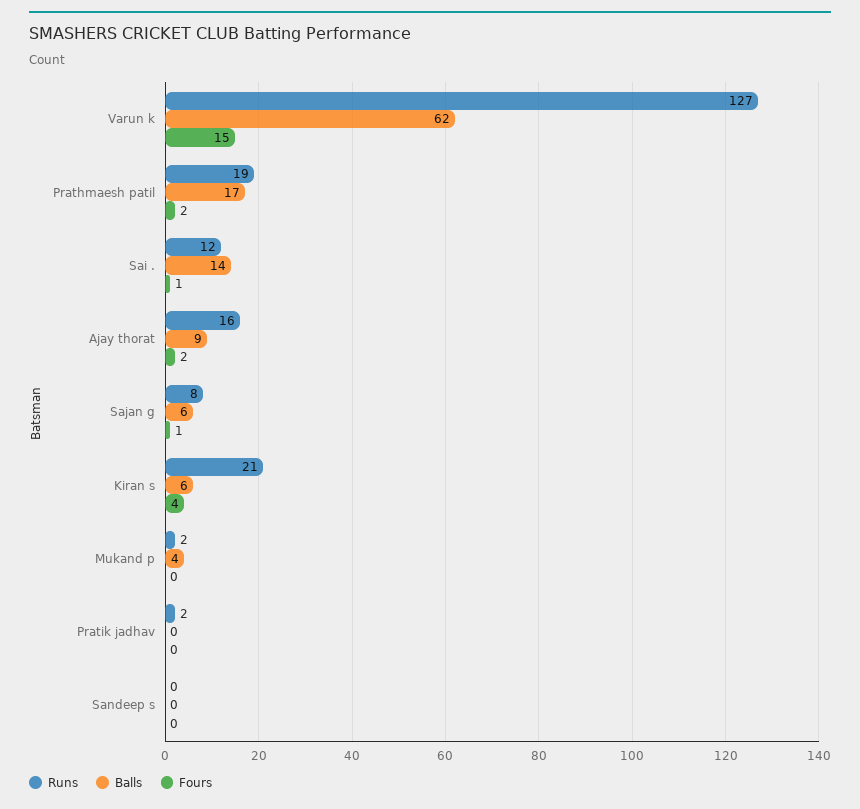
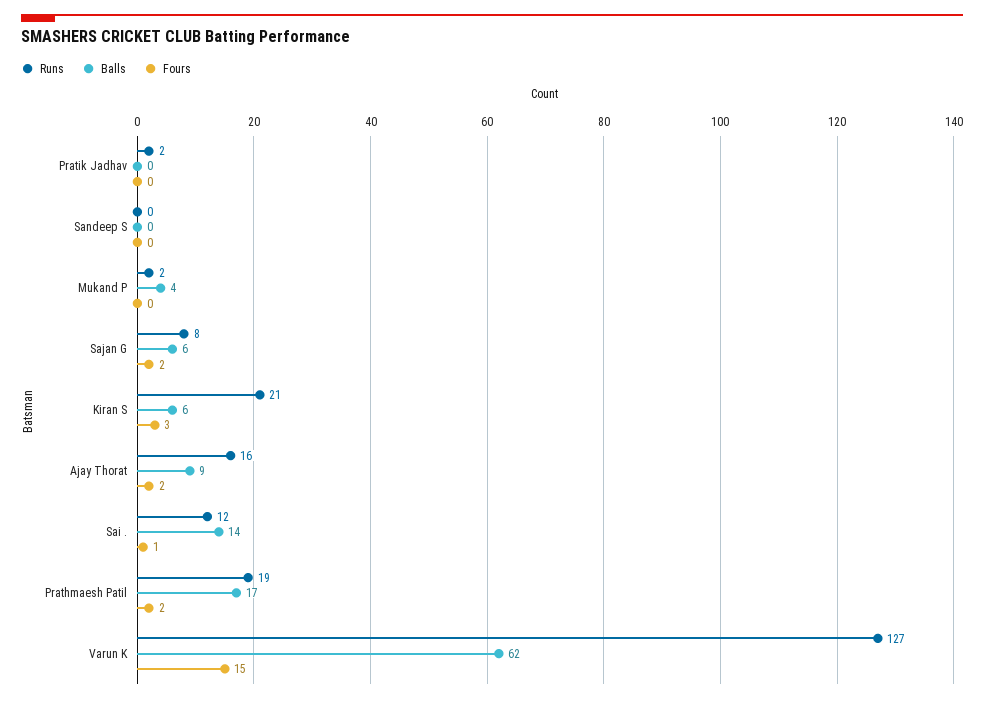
Fours, Sajan g: 1 -> 2
Fours, Kiran s: 4 -> 3

